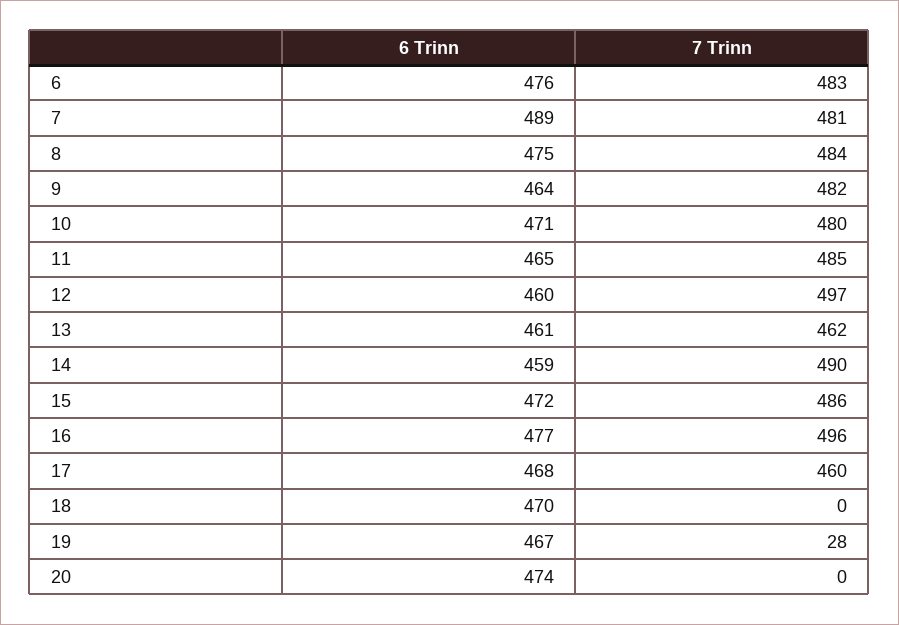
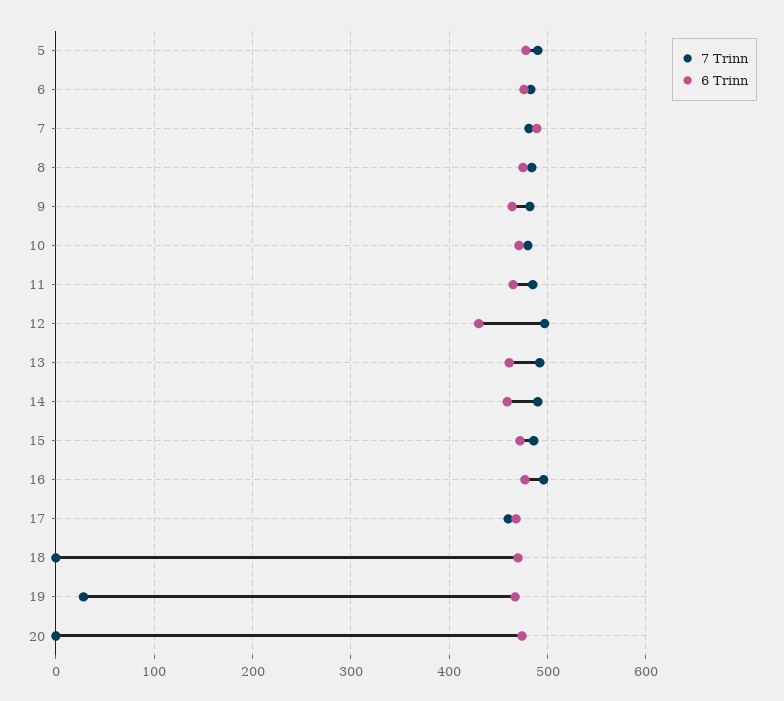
6 Trinn, 12: 460 -> 430
7 Trinn, 13: 462 -> 490
7 Trinn, 5: none -> 490
6 Trinn, 5: none -> 480

